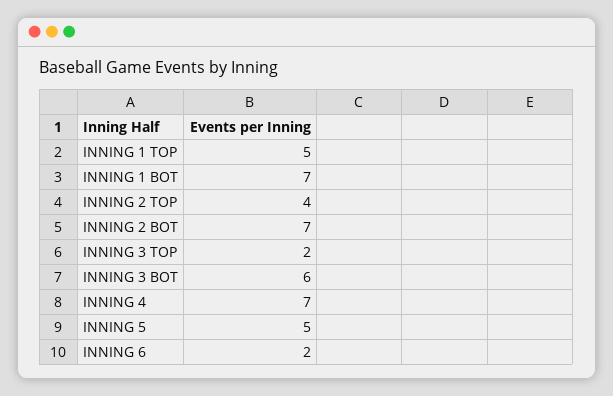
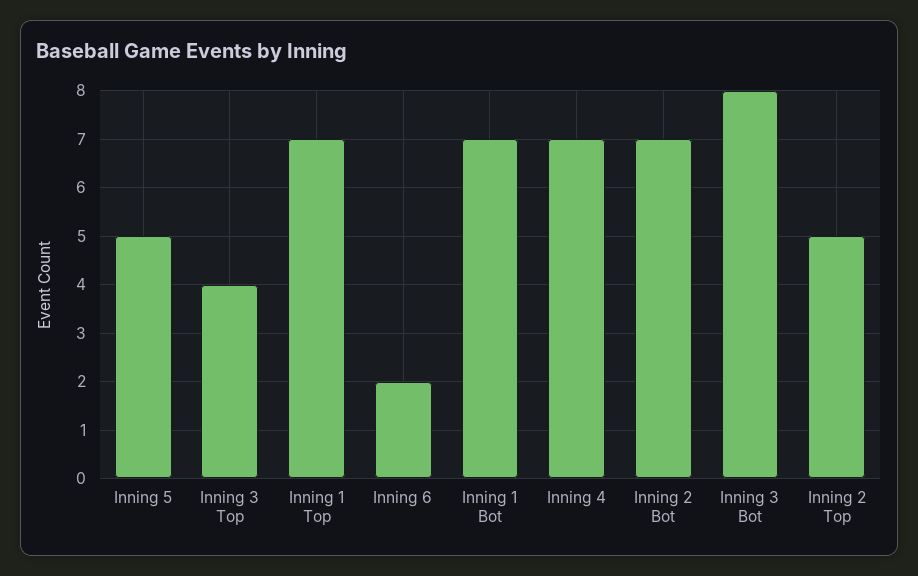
INNING 1 TOP: 5 -> 7
INNING 2 TOP: 4 -> 5
INNING 3 TOP: 2 -> 4
INNING 3 BOT: 6 -> 8

